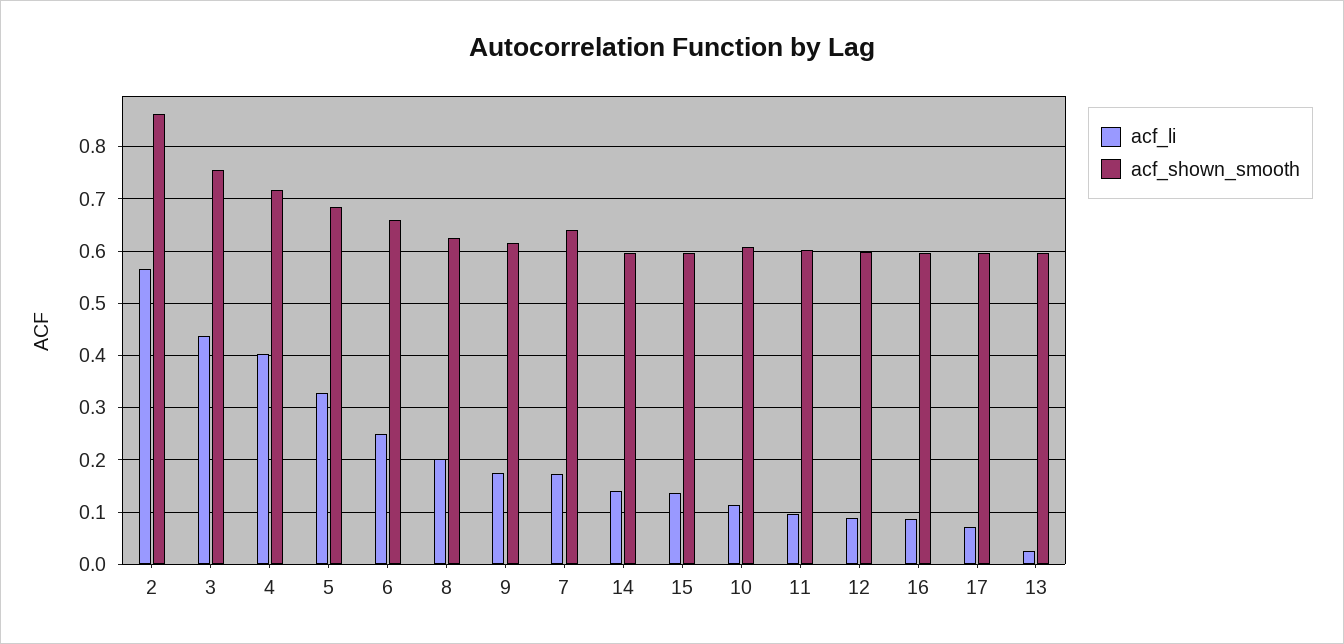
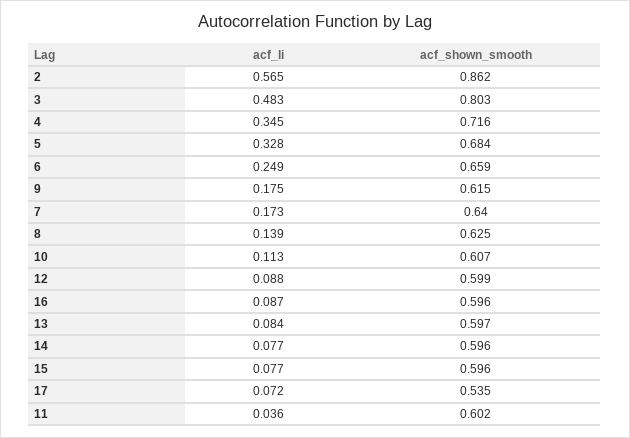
acf_li, 3: 0.44 -> 0.483
acf_shown_smooth, 3: 0.76 -> 0.803
acf_li, 4: 0.4 -> 0.345
acf_li, 8: 0.2 -> 0.139
acf_li, 14: 0.14 -> 0.077
acf_li, 15: 0.14 -> 0.077
acf_li, 11: 0.1 -> 0.036
acf_shown_smooth, 17: 0.6 -> 0.535
acf_li, 13: 0.02 -> 0.084

